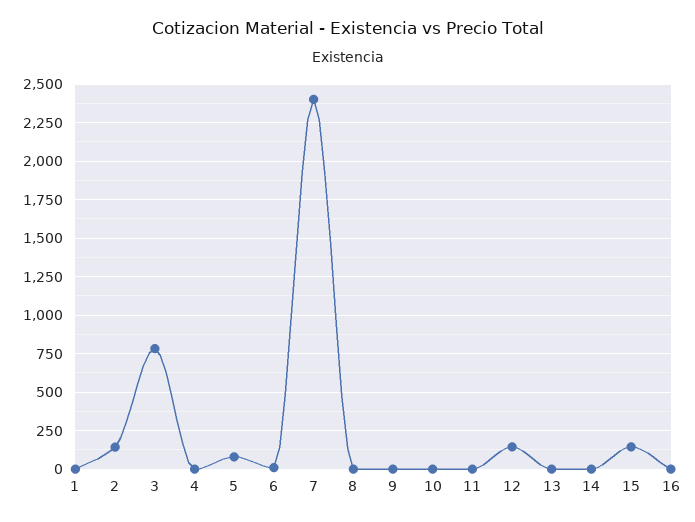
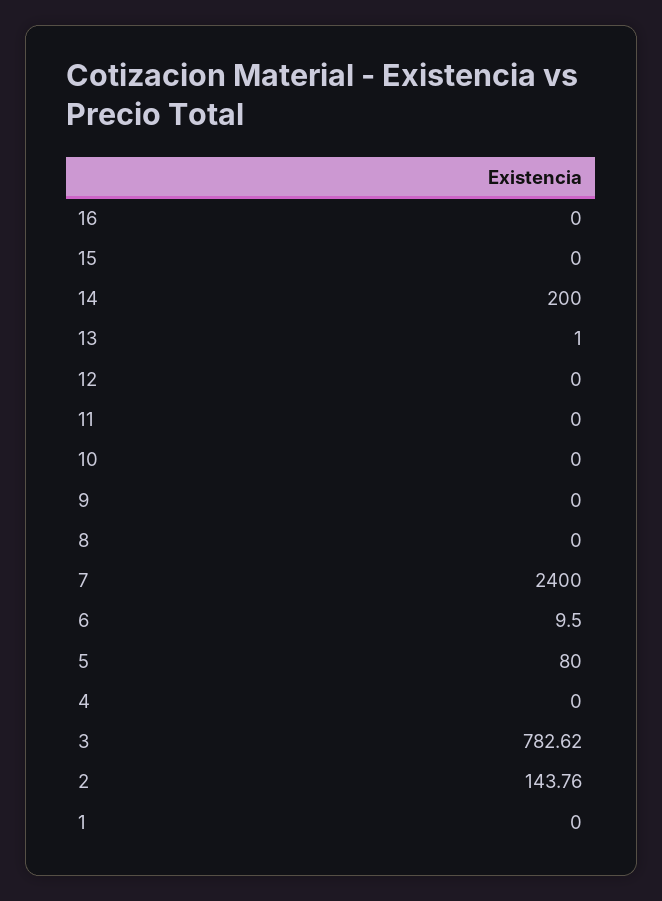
12: 150 -> 0
14: 0 -> 200
15: 150 -> 0

